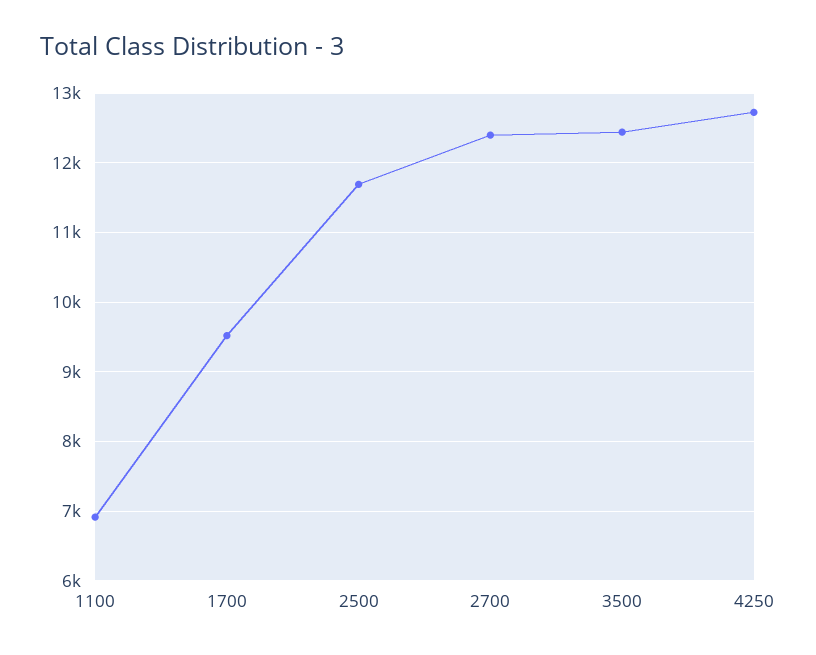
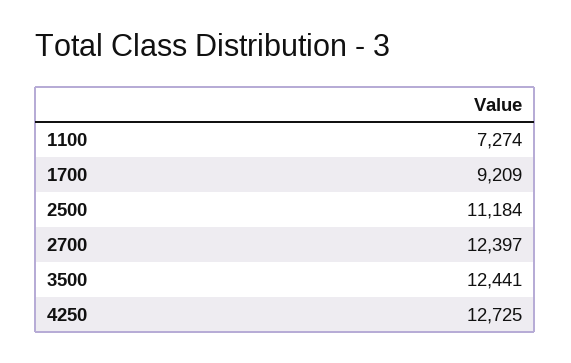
1100: 6900 -> 7274
1700: 9500 -> 9209
2500: 11700 -> 11184

